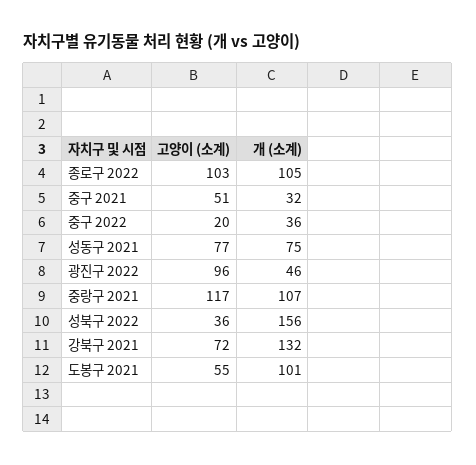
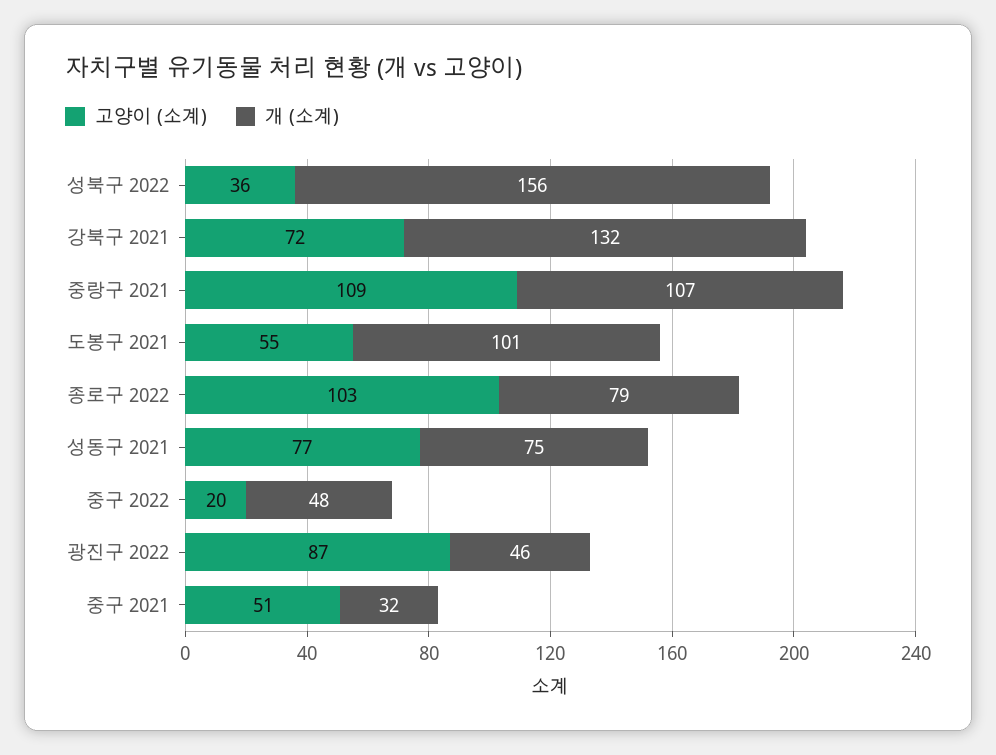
개 (소계), 종로구 2022: 105 -> 79
개 (소계), 중구 2022: 36 -> 48
고양이 (소계), 광진구 2022: 96 -> 87
고양이 (소계), 중랑구 2021: 117 -> 109

